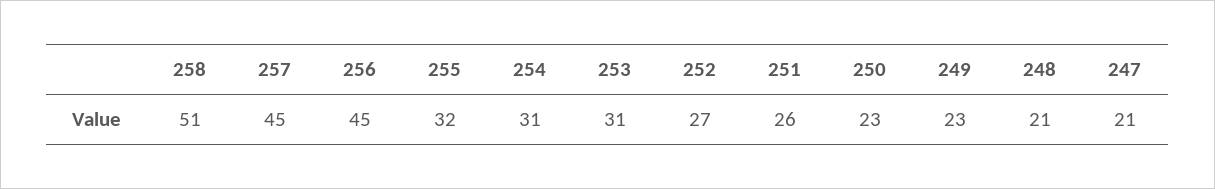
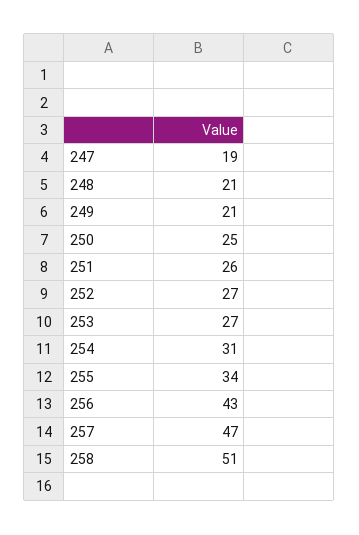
257: 45 -> 47
256: 45 -> 43
255: 32 -> 34
253: 31 -> 27
250: 23 -> 25
249: 23 -> 21
247: 21 -> 19

